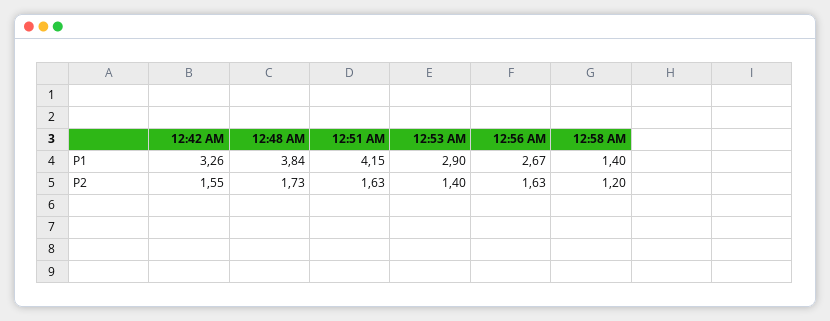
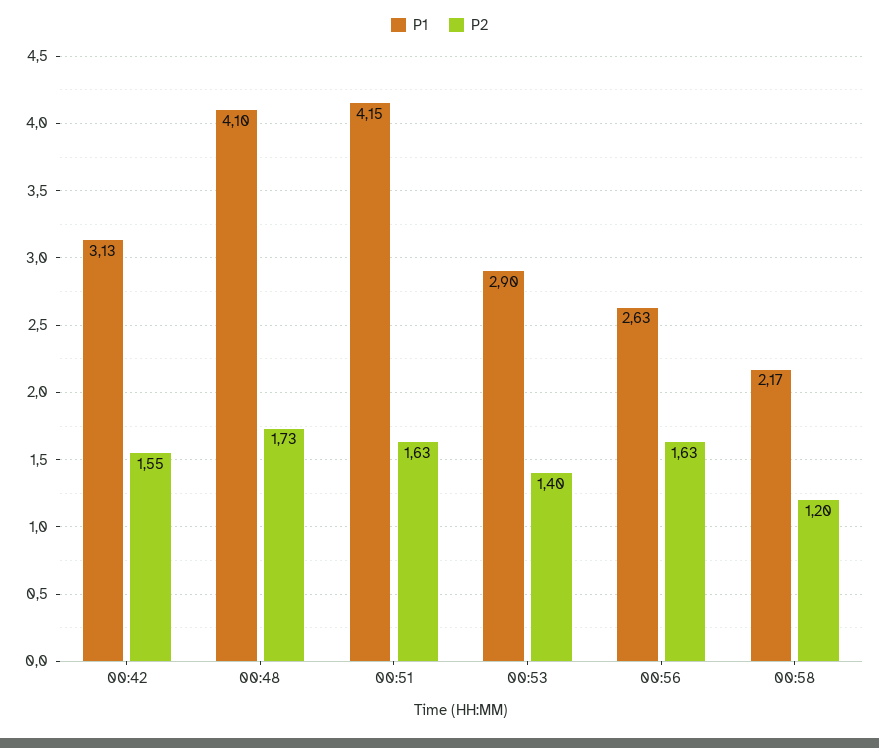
P1, 12:42 AM: 3.26 -> 3.13
P1, 12:48 AM: 3.84 -> 4.1
P1, 12:56 AM: 2.67 -> 2.63
P1, 12:58 AM: 1.4 -> 2.17

